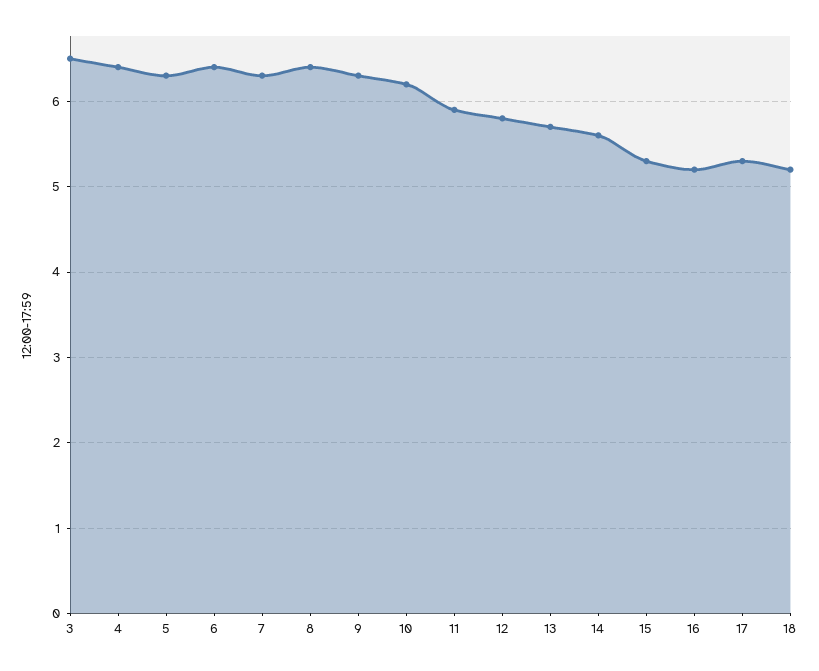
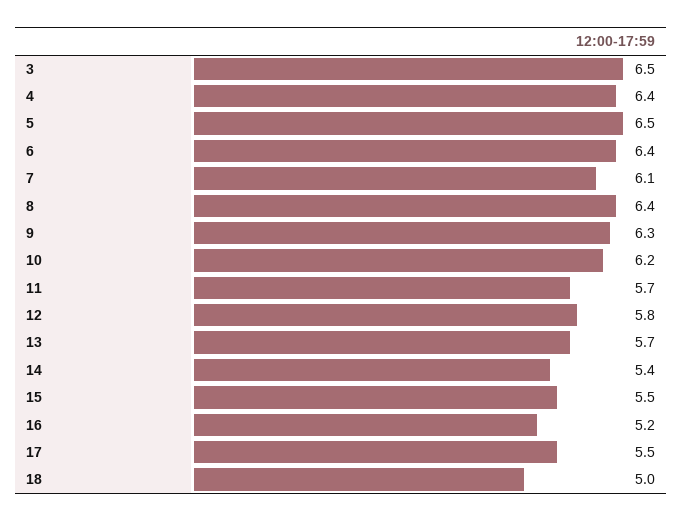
5: 6.3 -> 6.5
7: 6.3 -> 6.1
11: 5.9 -> 5.7
14: 5.6 -> 5.4
15: 5.3 -> 5.5
17: 5.3 -> 5.5
18: 5.2 -> 5

